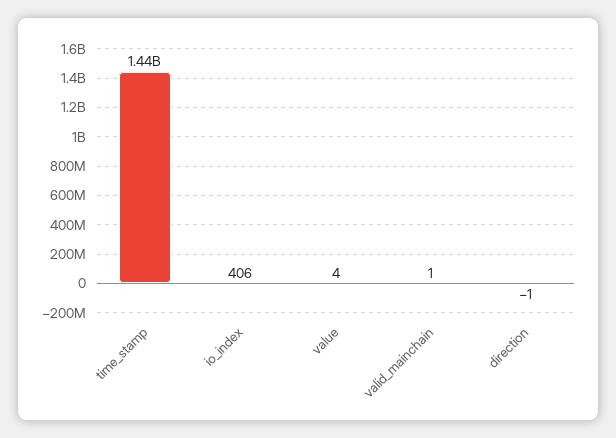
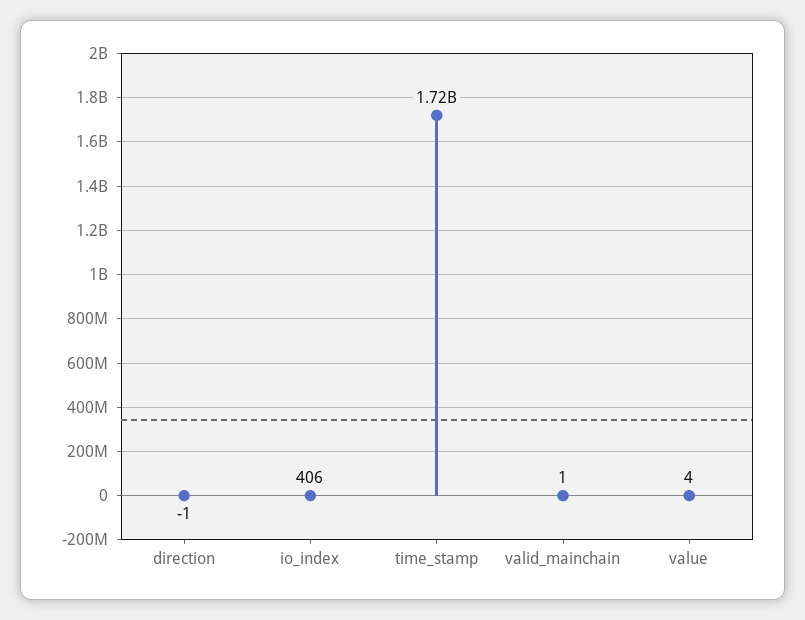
time_stamp: 1440000000 -> 1720000000

